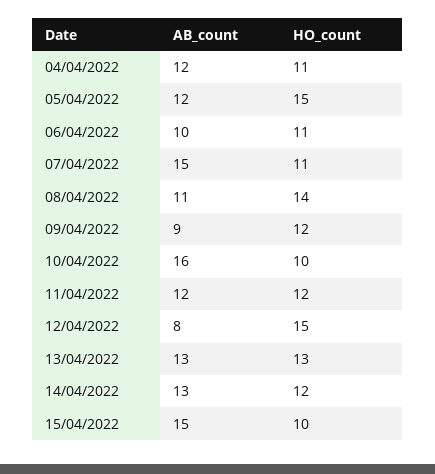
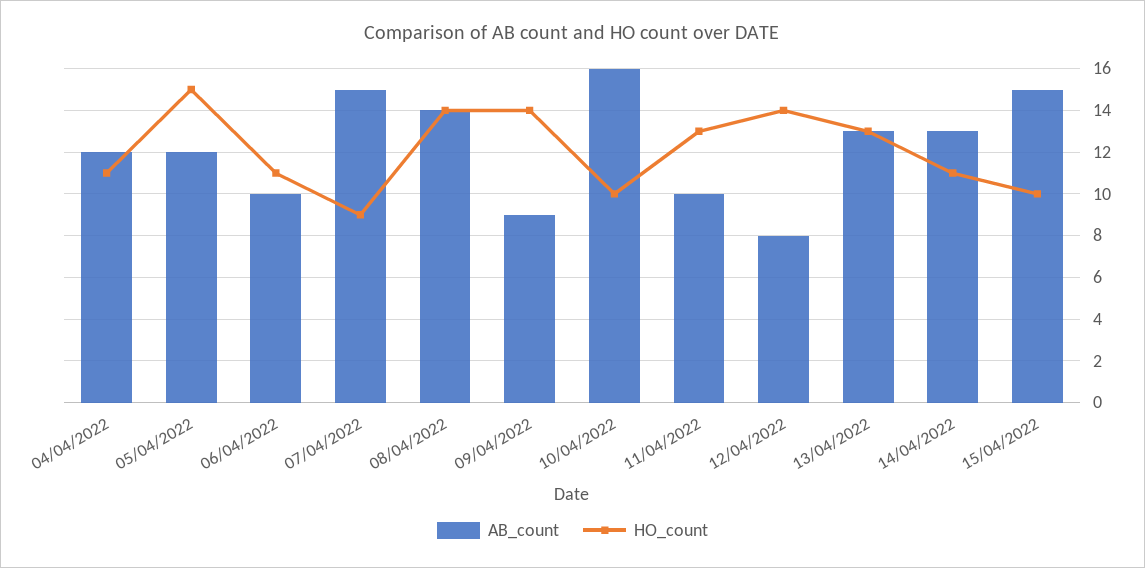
HO_count, 07/04/2022: 11 -> 9
AB_count, 08/04/2022: 11 -> 14
HO_count, 09/04/2022: 12 -> 14
AB_count, 11/04/2022: 12 -> 10
HO_count, 11/04/2022: 12 -> 13
HO_count, 12/04/2022: 15 -> 14
HO_count, 14/04/2022: 12 -> 11

